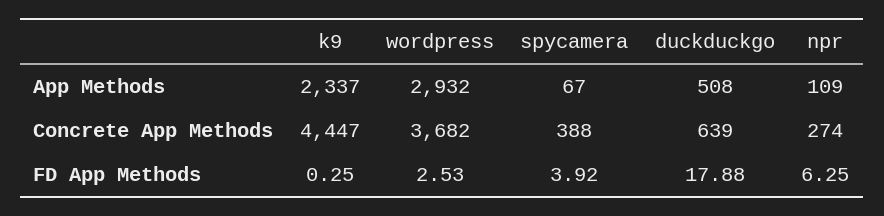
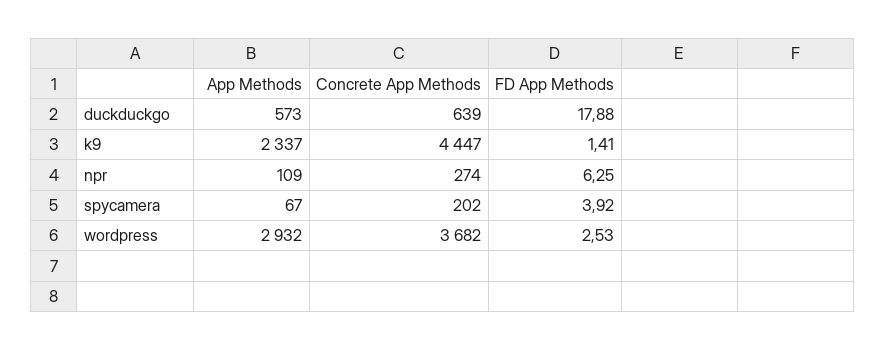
duckduckgo, App Methods: 508 -> 573
spycamera, Concrete App Methods: 388 -> 202
k9, FD App Methods: 0.25 -> 1.41

